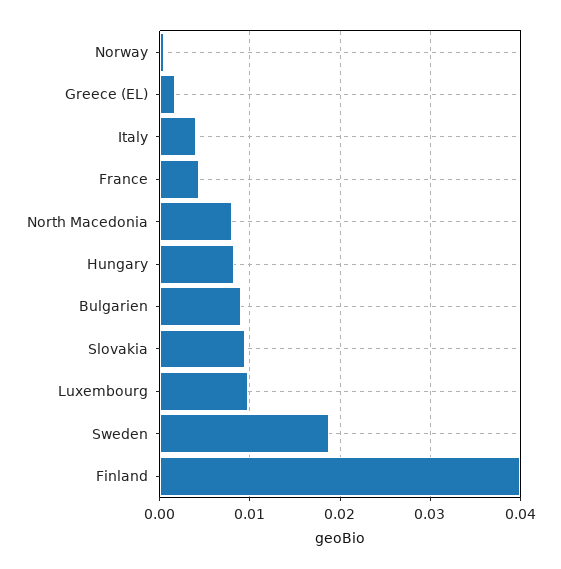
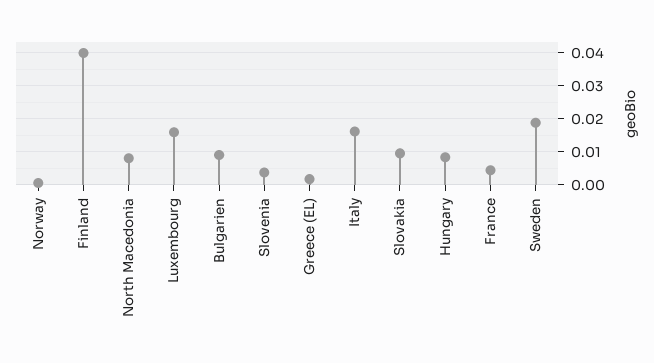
Italy: 0.004 -> 0.016
Luxembourg: 0.01 -> 0.016
Slovenia: none -> 0.004

